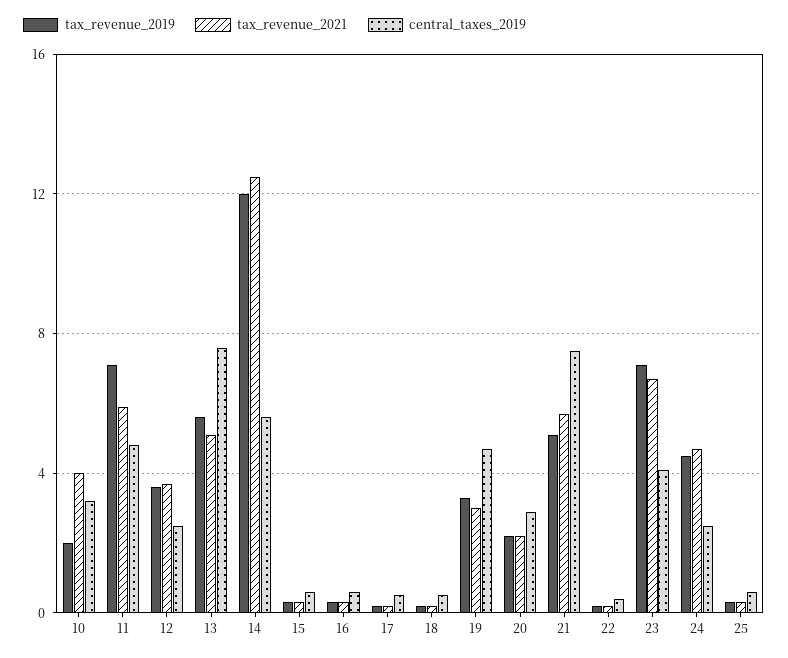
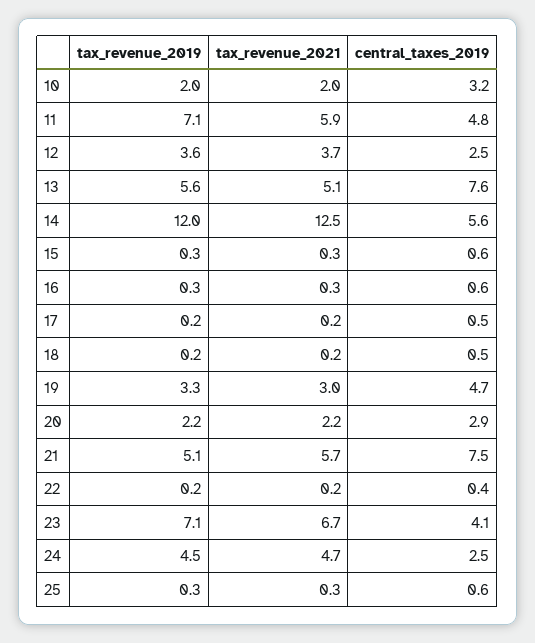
tax_revenue_2021, 10: 4 -> 2

